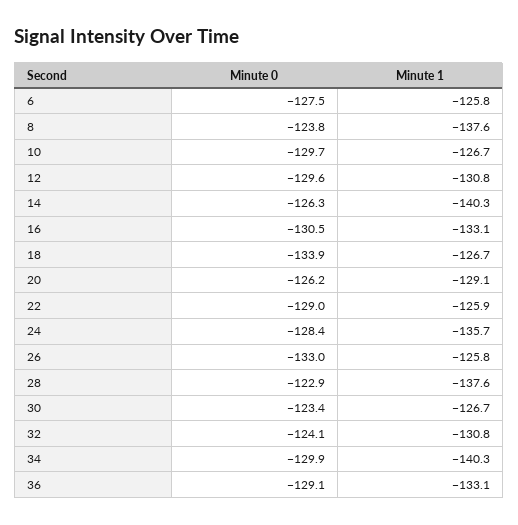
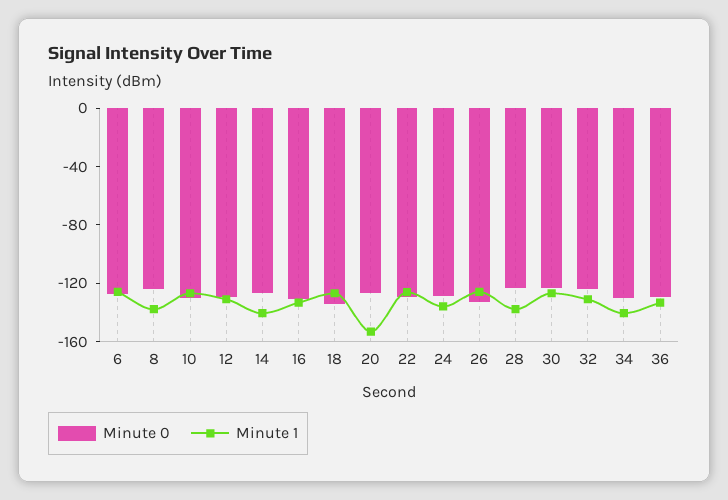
Minute 1, 20: -129.1 -> -150

